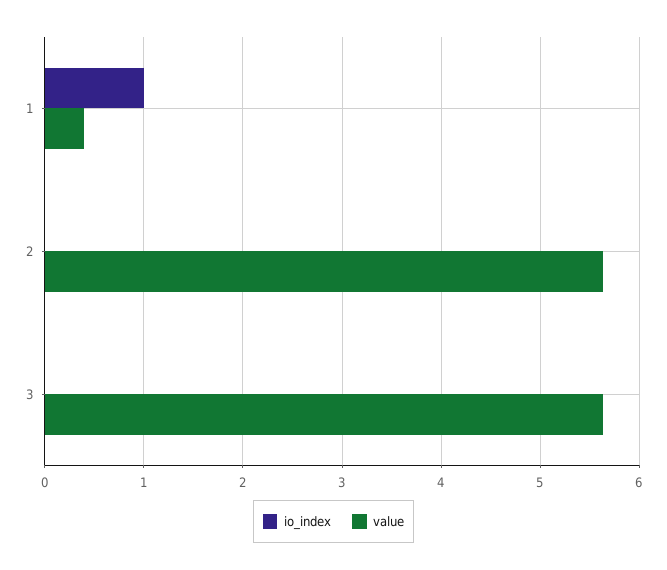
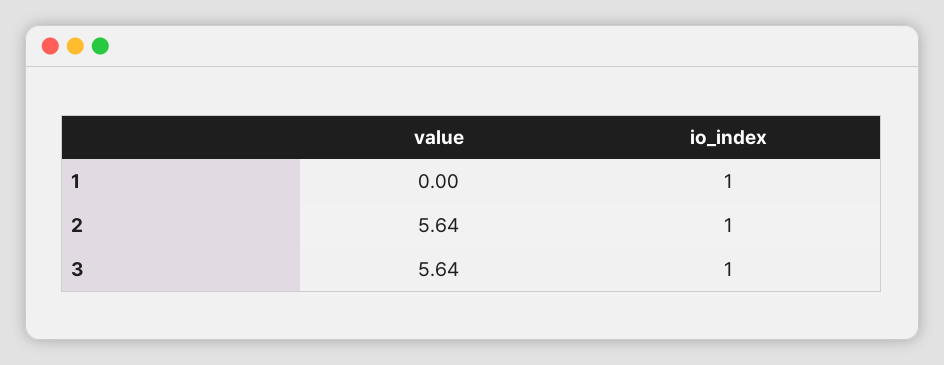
value, 1: 0.4 -> 0
io_index, 2: 0 -> 1
io_index, 3: 0 -> 1

